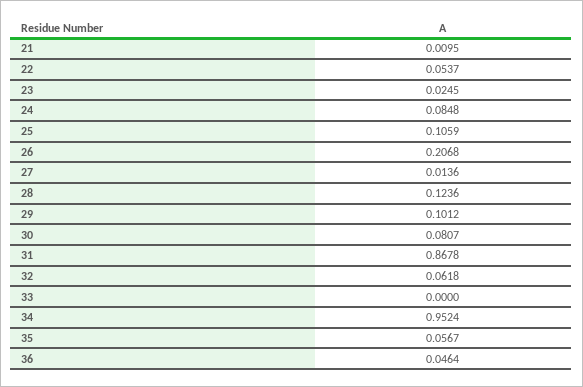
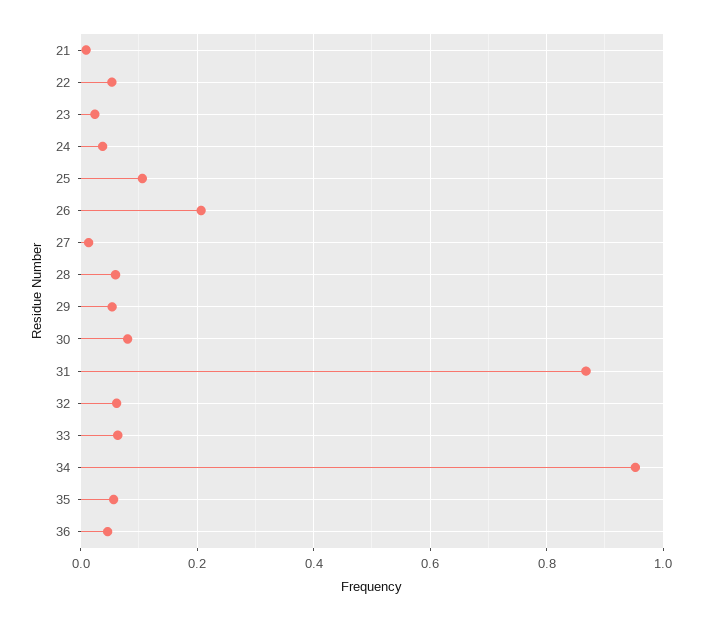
24: 0.0848 -> 0.04
28: 0.1236 -> 0.06
29: 0.1012 -> 0.06
33: 0 -> 0.06

